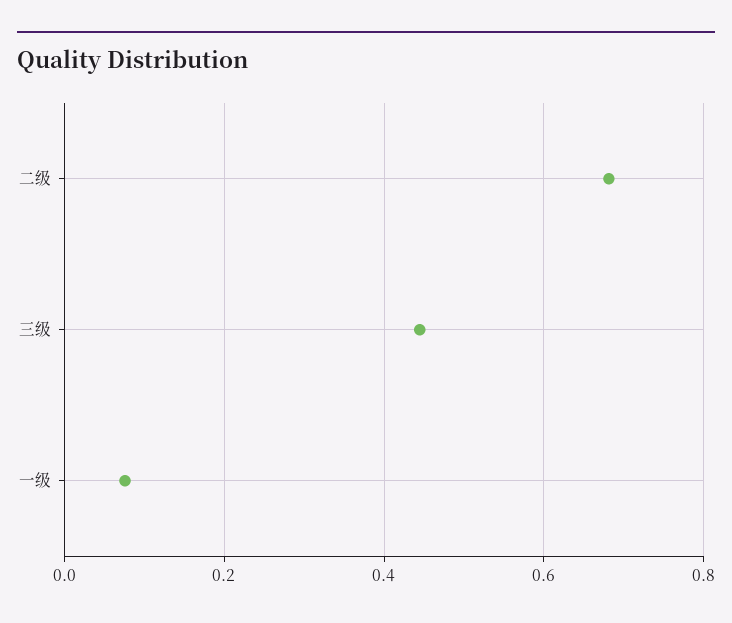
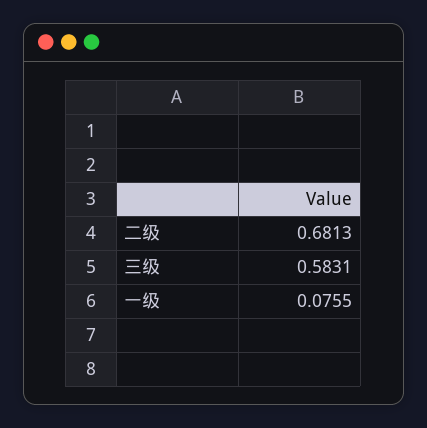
三级: 0.44 -> 0.5831

